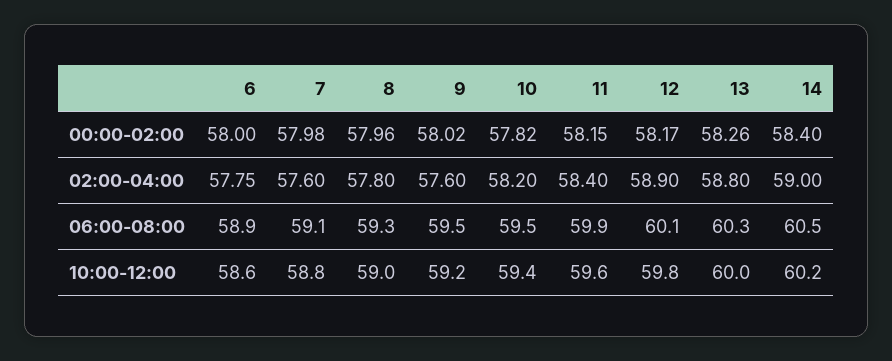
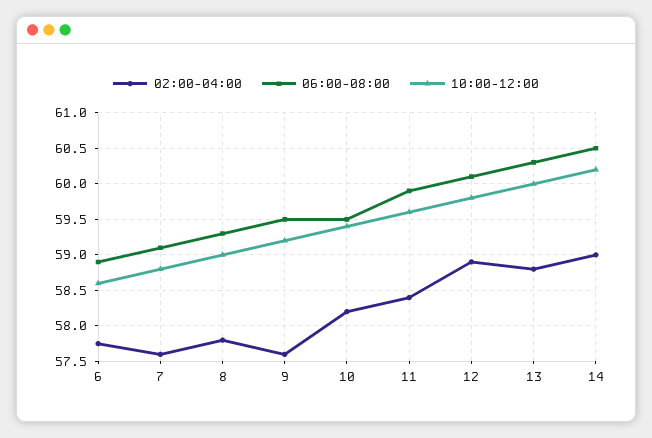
00:00-02:00, 6: 58 -> none
00:00-02:00, 7: 57.98 -> none
00:00-02:00, 8: 57.96 -> none
00:00-02:00, 9: 58.02 -> none
00:00-02:00, 10: 57.82 -> none
00:00-02:00, 11: 58.15 -> none
00:00-02:00, 12: 58.17 -> none
00:00-02:00, 13: 58.26 -> none
00:00-02:00, 14: 58.4 -> none

